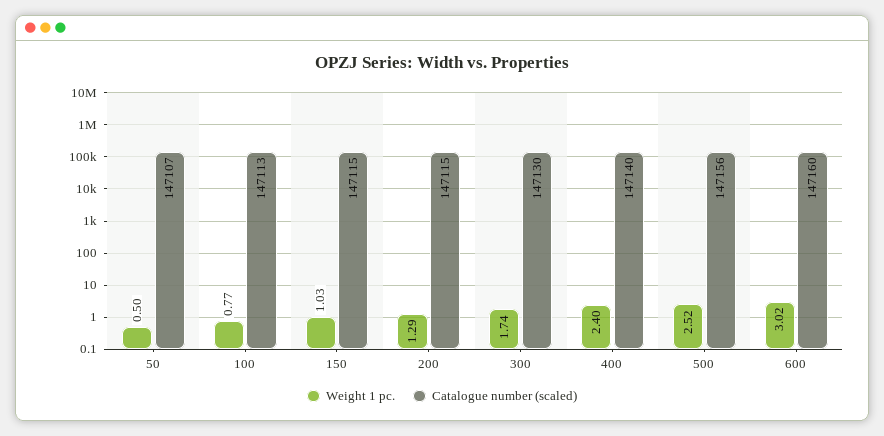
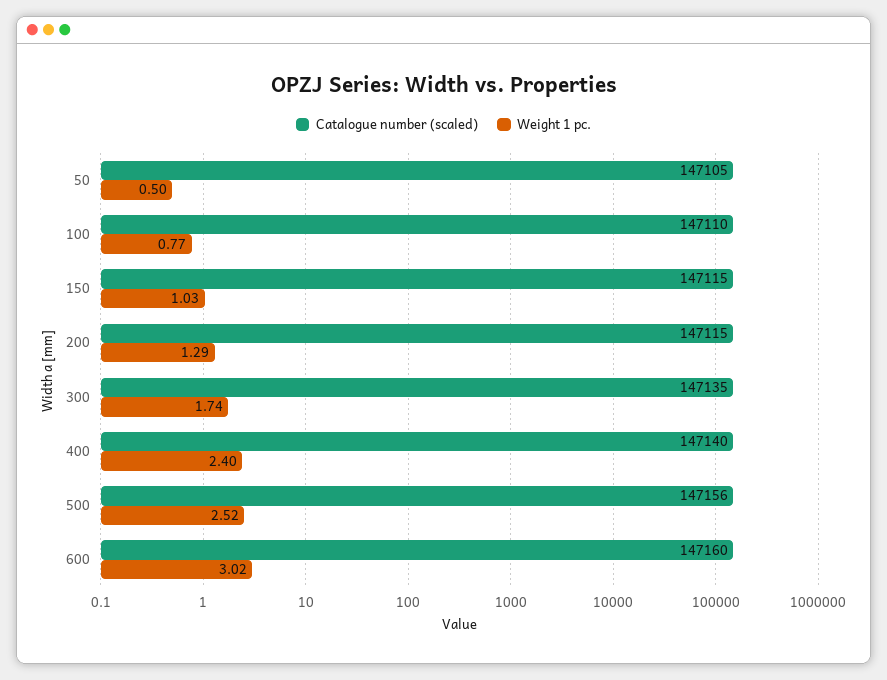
Catalogue number (scaled), 50: 147107 -> 147105
Catalogue number (scaled), 100: 147113 -> 147110
Catalogue number (scaled), 300: 147130 -> 147135

